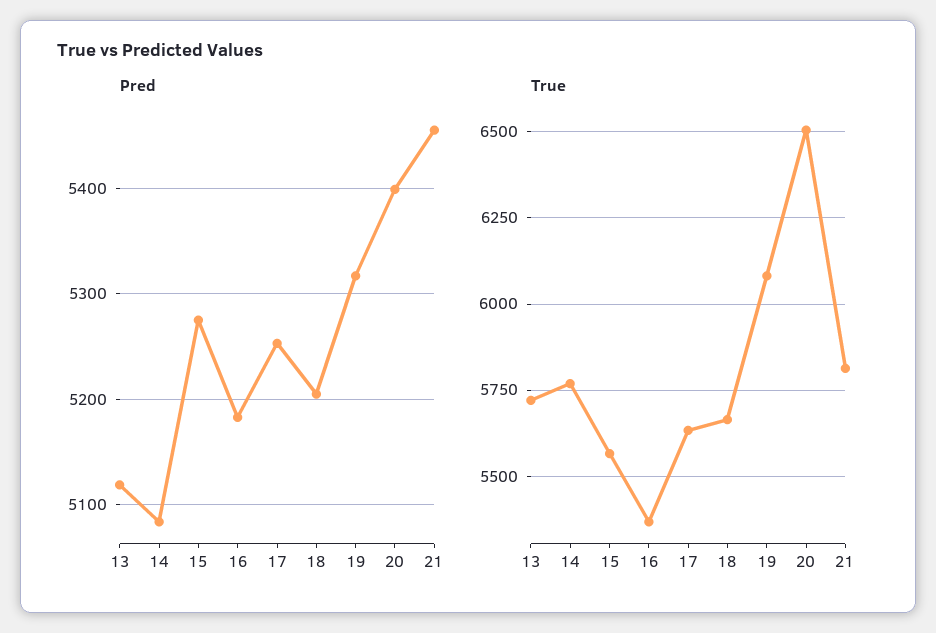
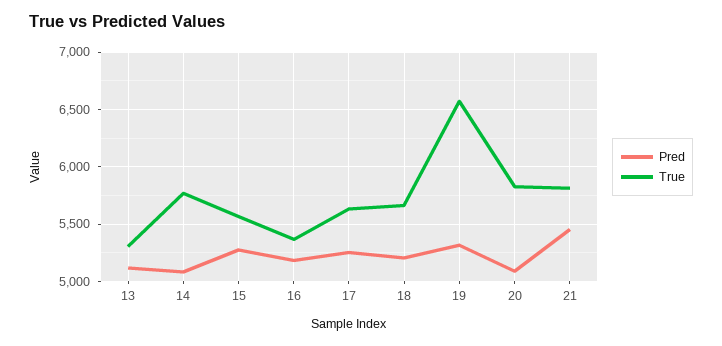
Pred, 20: 5400 -> 5100
True, 13: 5725 -> 5300
True, 19: 6075 -> 6600
True, 20: 6500 -> 5800

